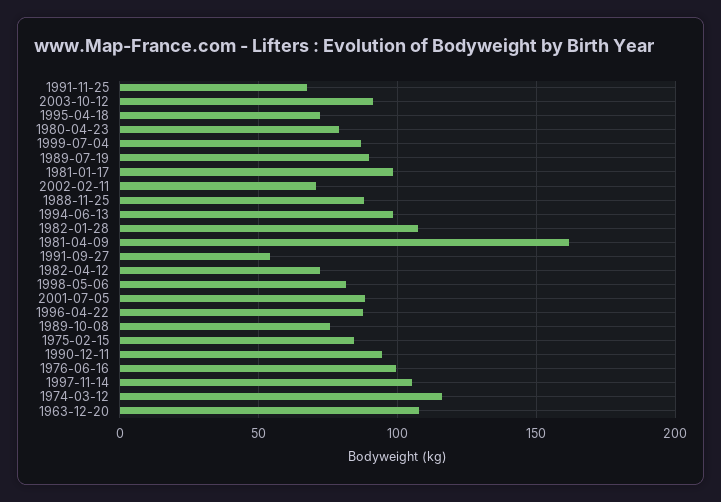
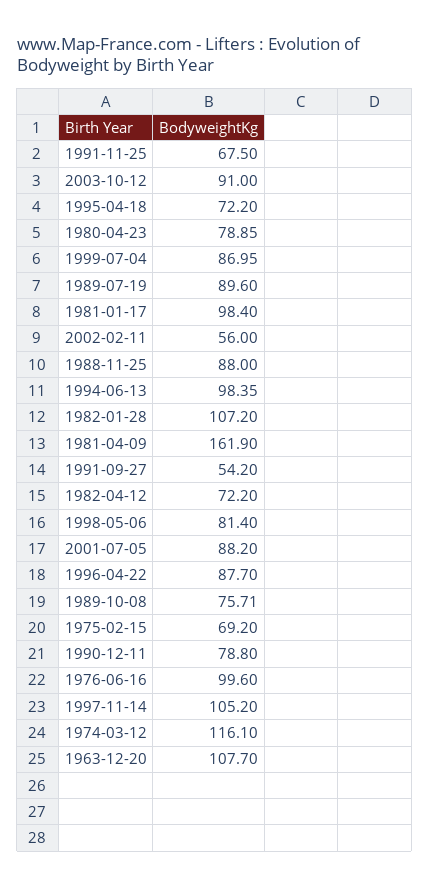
2002-02-11: 70 -> 56
1975-02-15: 85 -> 69.2
1990-12-11: 95 -> 78.8

